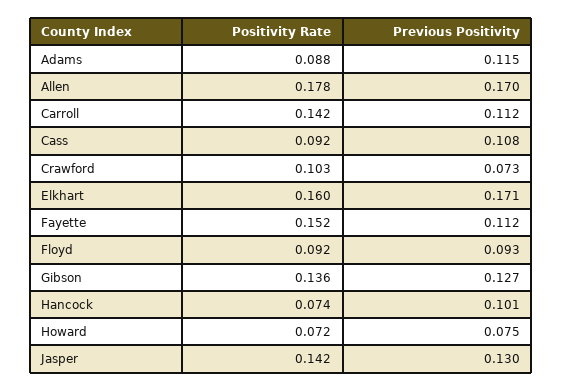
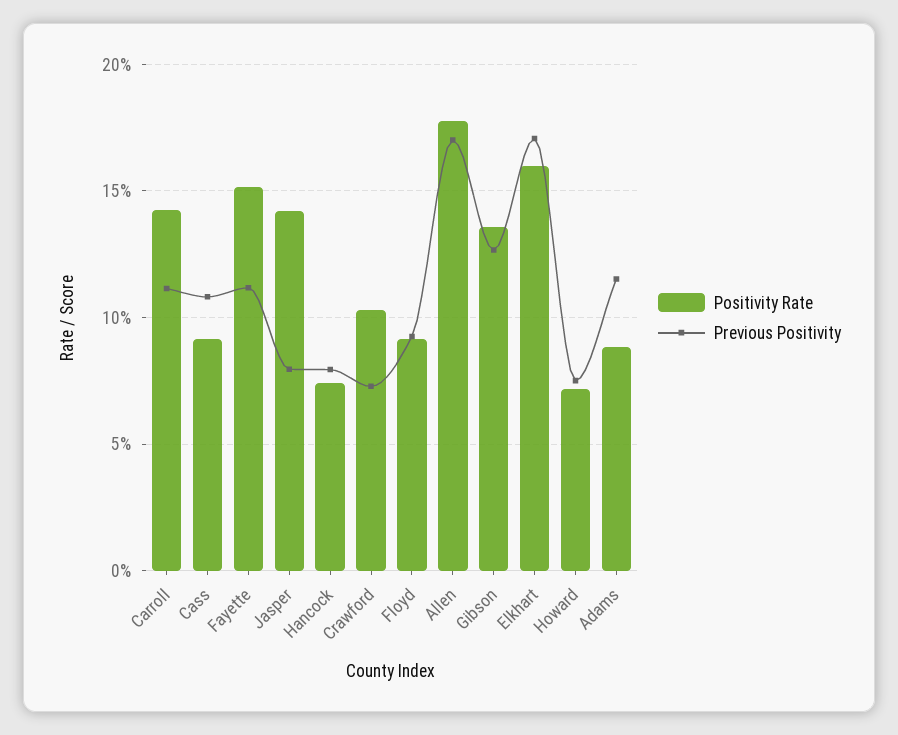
Previous Positivity, Hancock: 0.101 -> 0.08
Previous Positivity, Jasper: 0.13 -> 0.08

